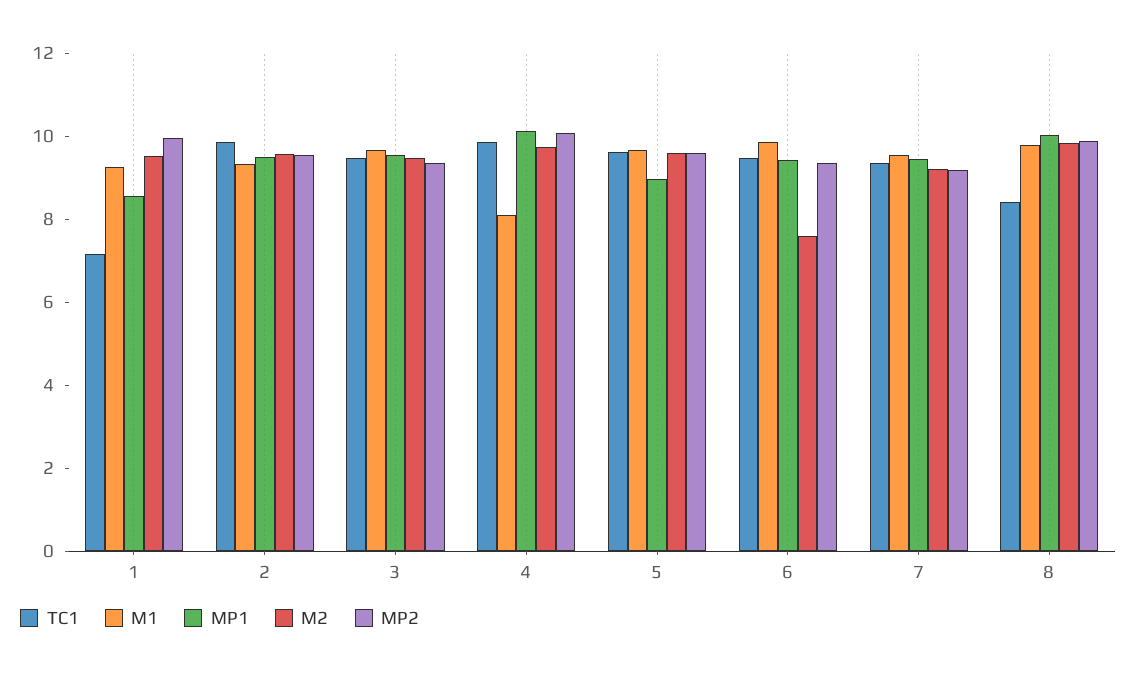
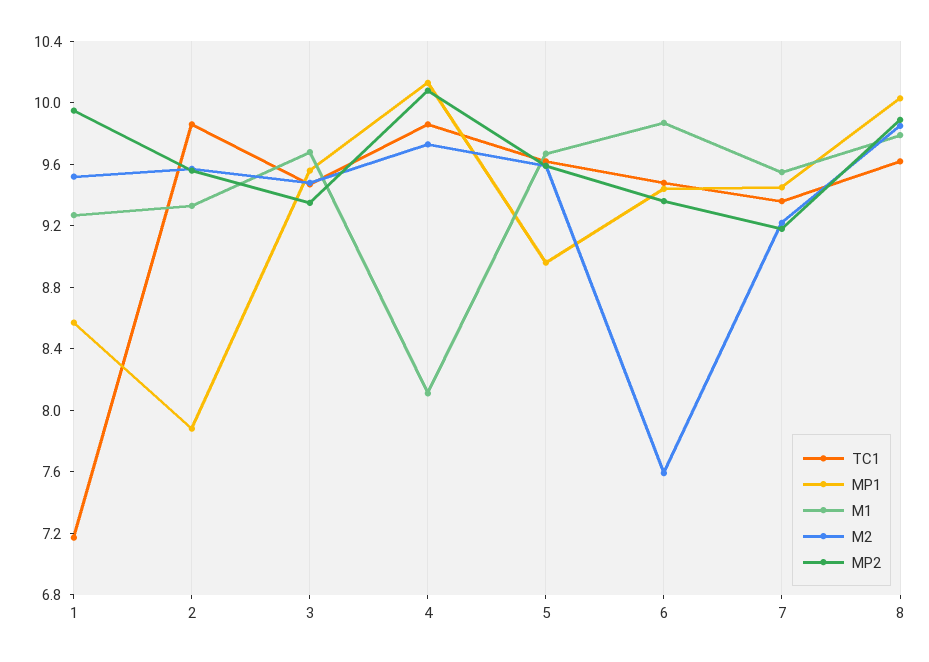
MP1, 2: 9.5 -> 7.9
TC1, 8: 8.5 -> 9.6

